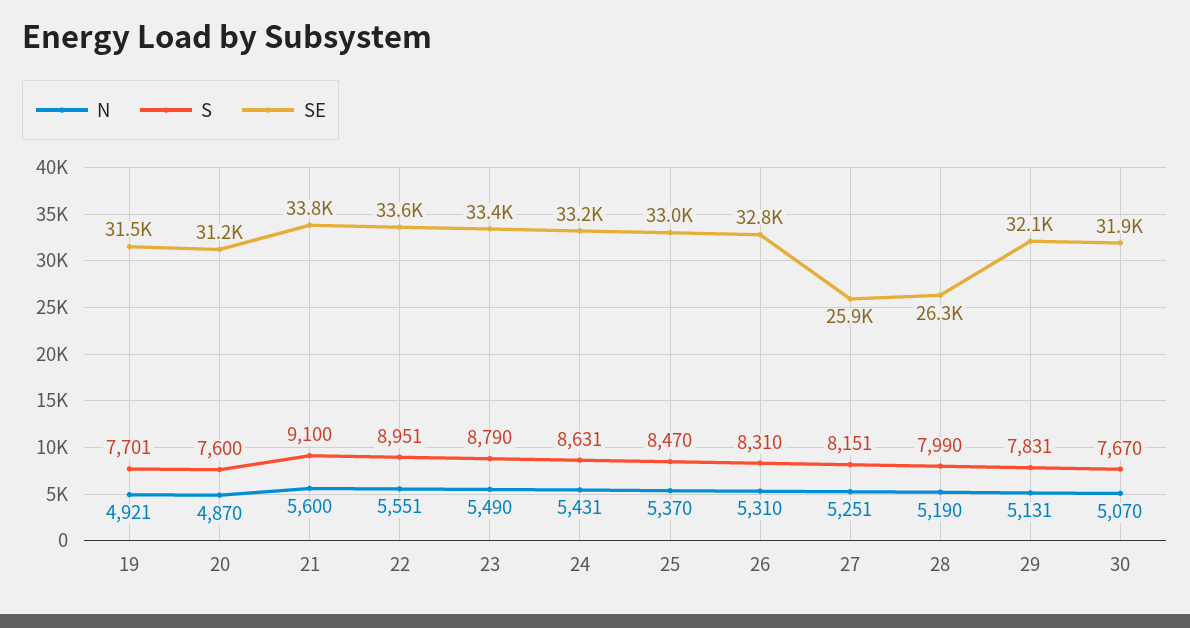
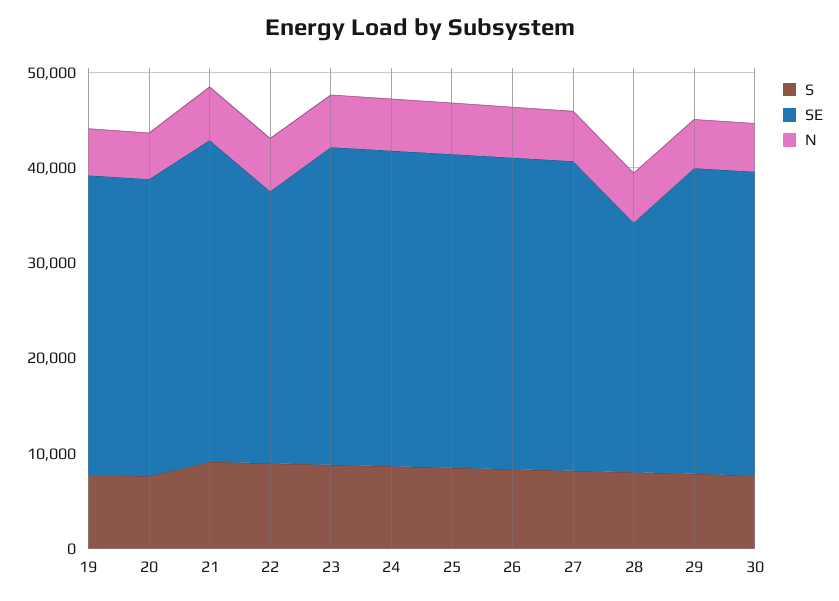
SE, 22: 33600 -> 28000
SE, 27: 25900 -> 32000

